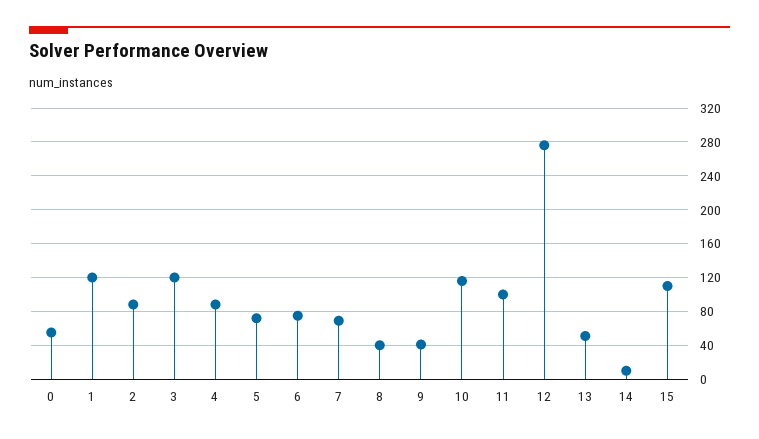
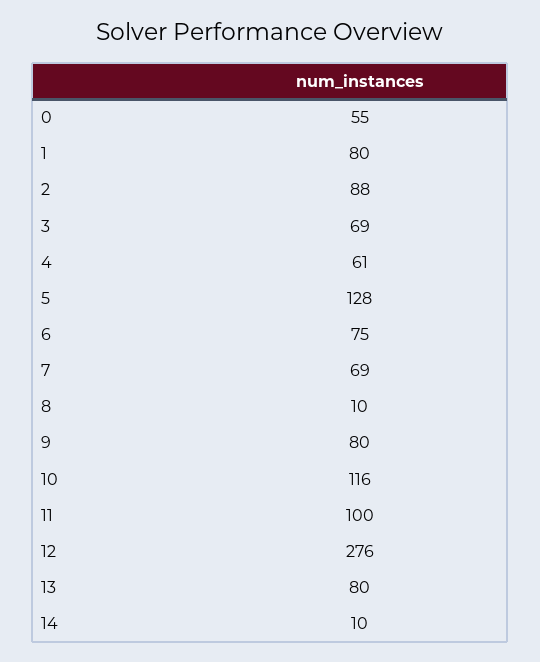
1: 120 -> 80
3: 120 -> 69
4: 90 -> 61
5: 70 -> 128
8: 40 -> 10
9: 40 -> 80
13: 50 -> 80
15: 110 -> none

